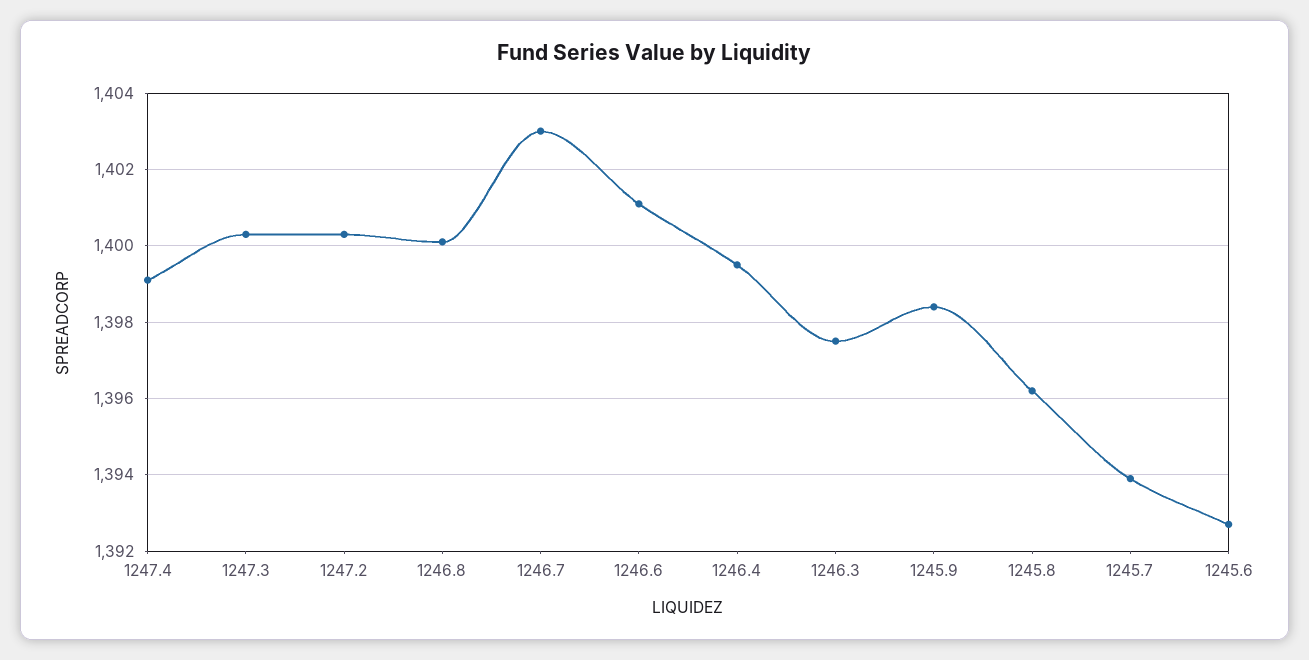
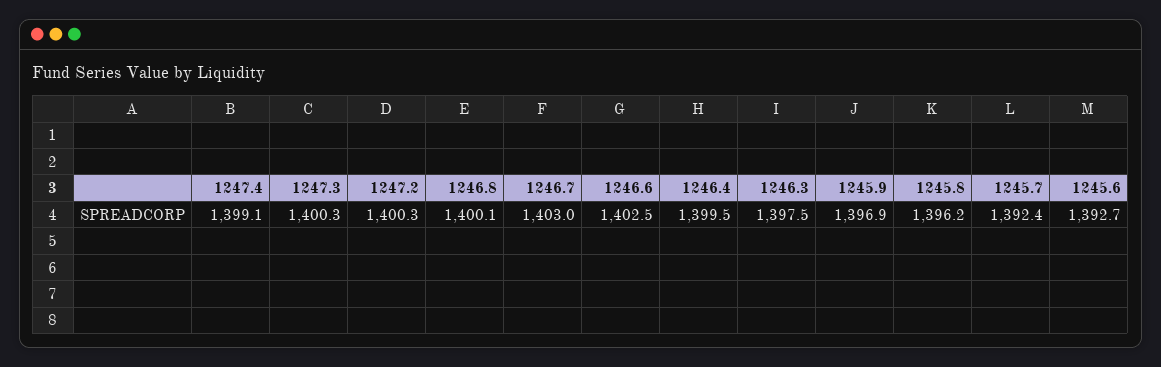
1246.6: 1401 -> 1402.5
1245.9: 1398.5 -> 1396.9
1245.7: 1394 -> 1392.4

